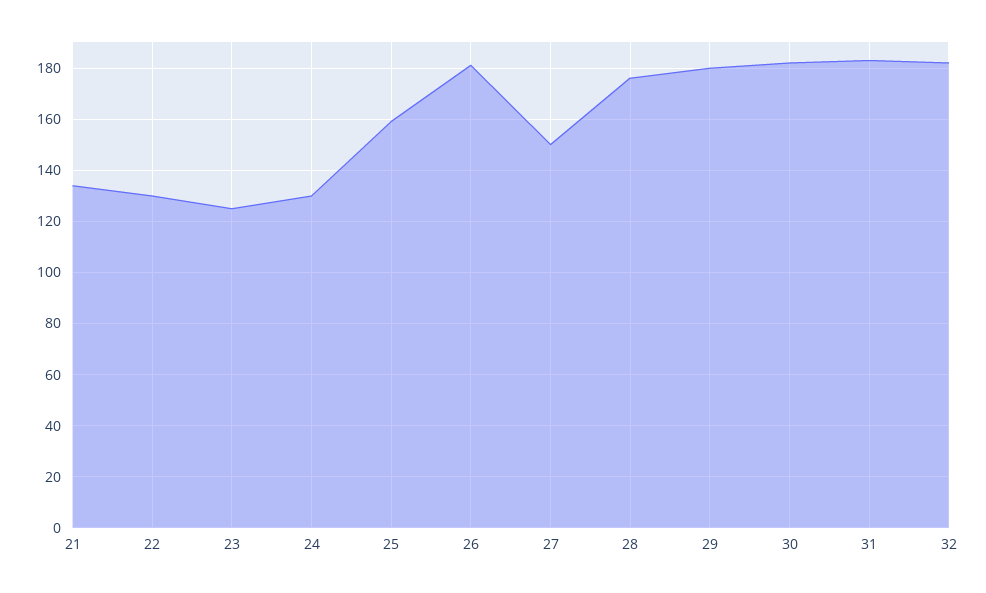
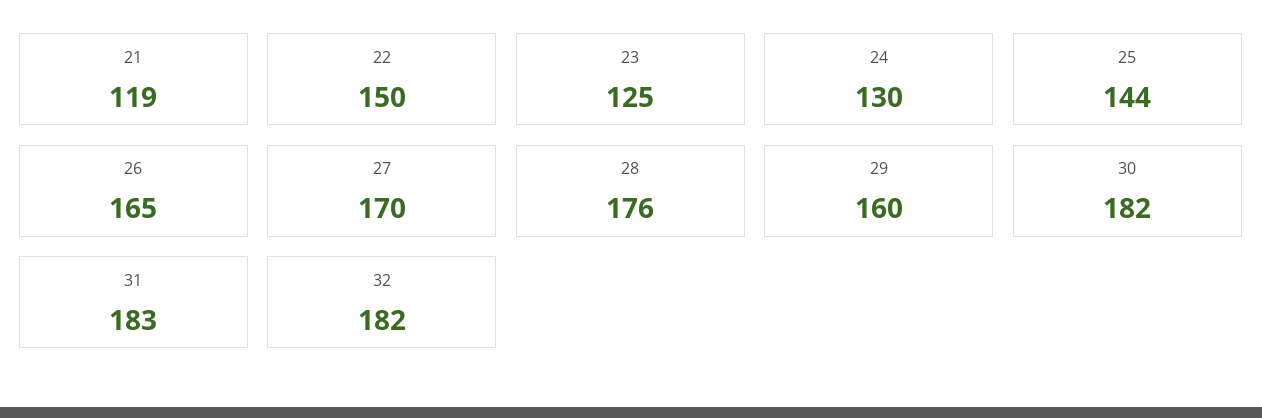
21: 135 -> 119
22: 130 -> 150
25: 160 -> 144
26: 180 -> 165
27: 150 -> 170
29: 180 -> 160

